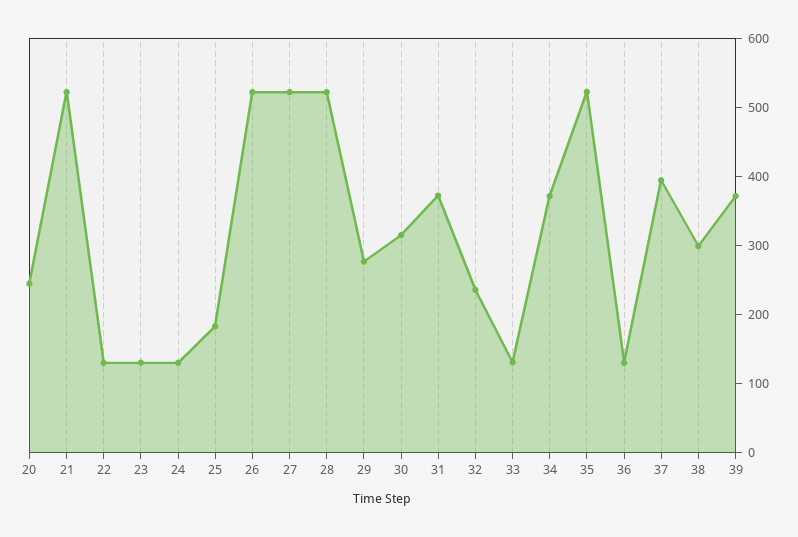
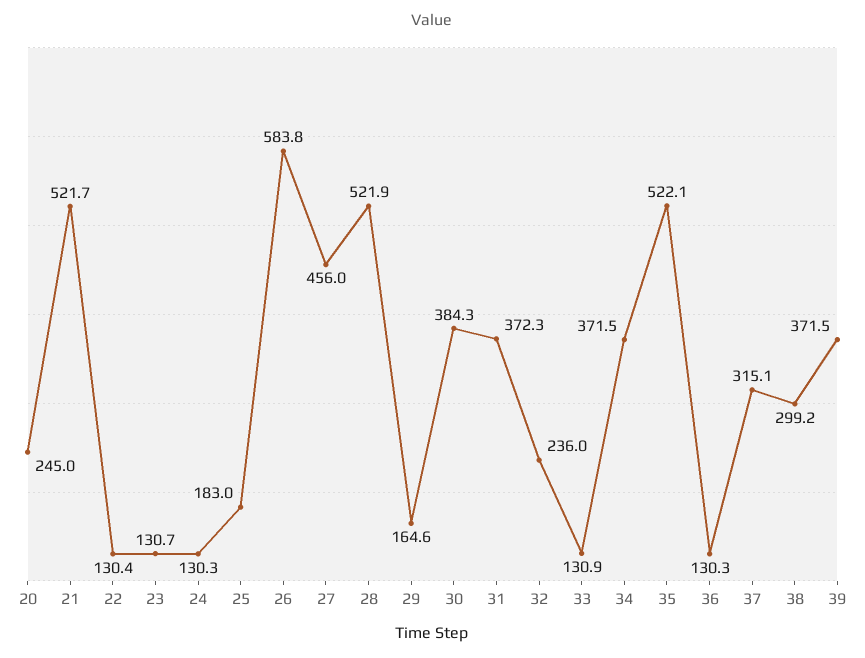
26: 520 -> 583.8
27: 520 -> 456
29: 280 -> 164.6
30: 320 -> 384.3
37: 400 -> 315.1

